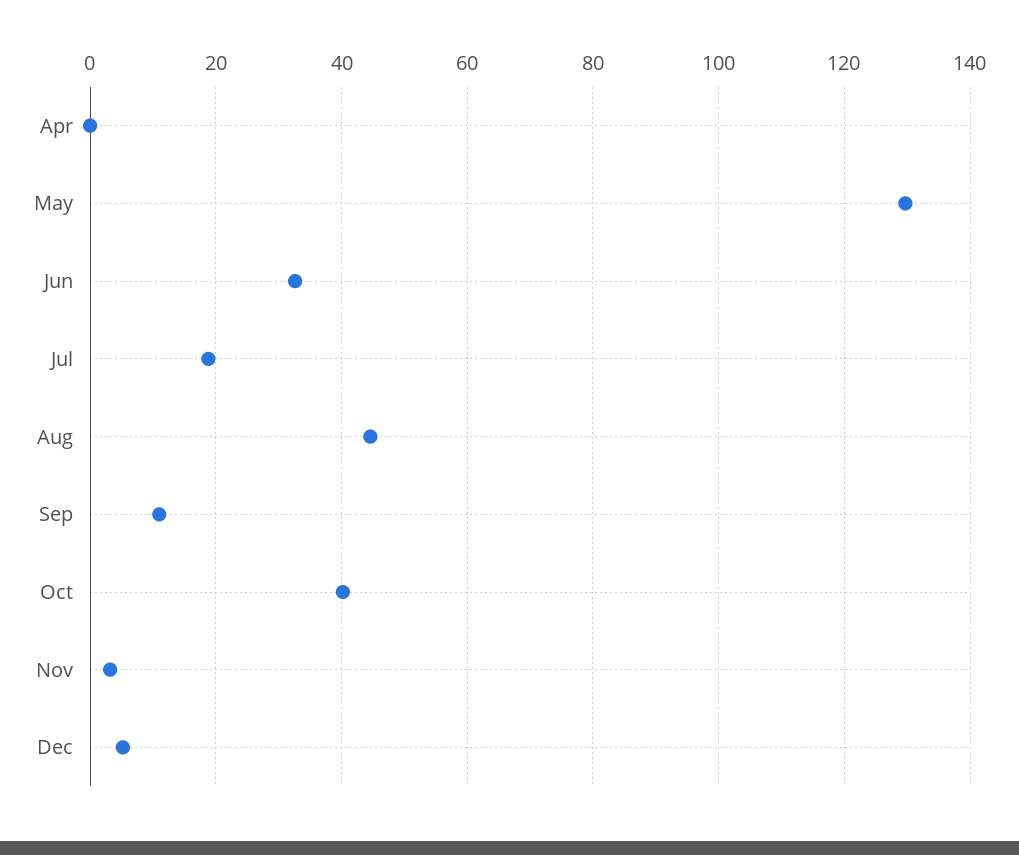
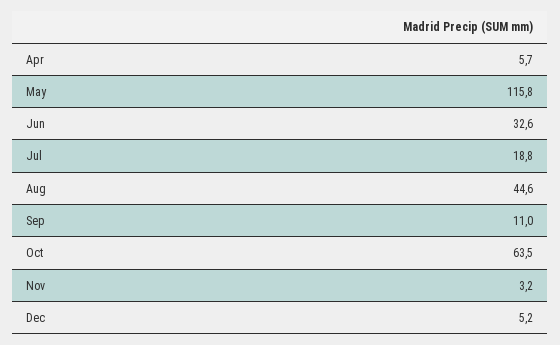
Apr: 0 -> 5.7
May: 130 -> 115.8
Oct: 40 -> 63.5

